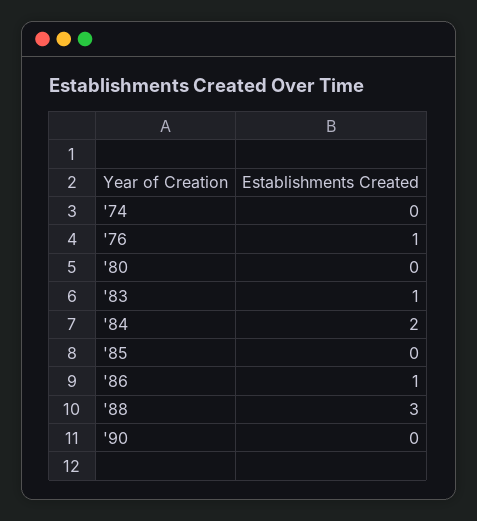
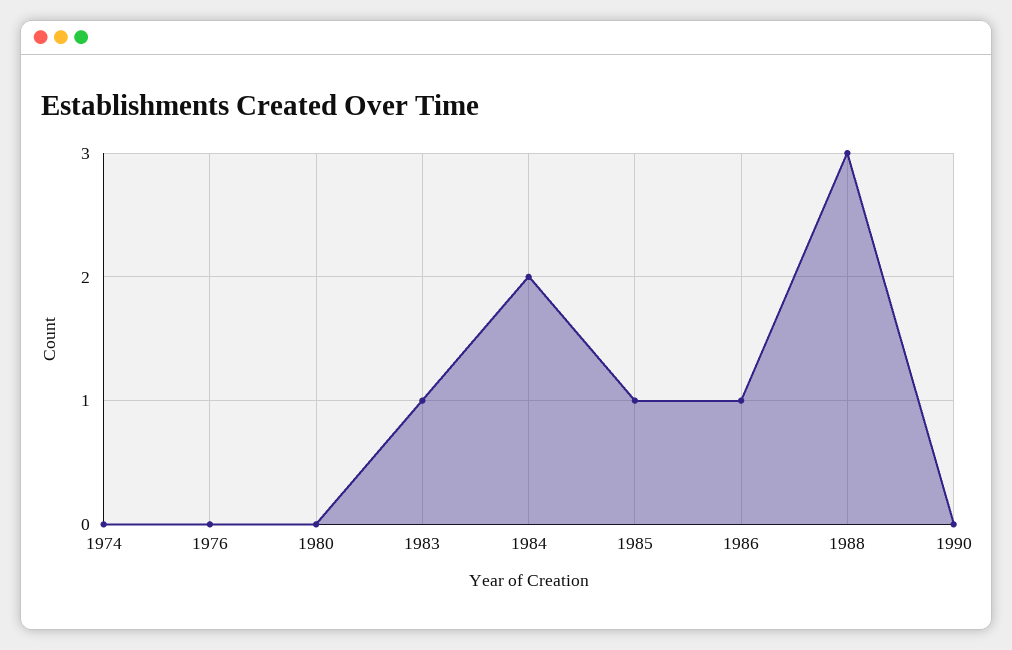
'76: 1 -> 0
'85: 0 -> 1

